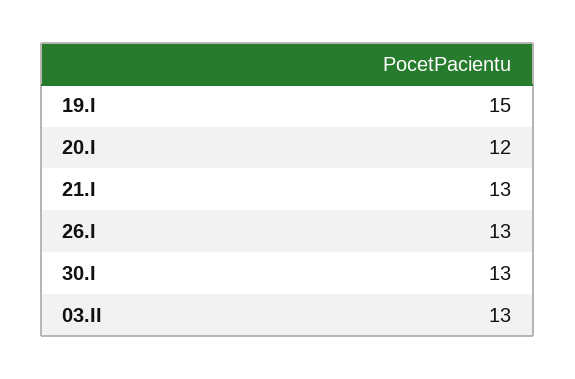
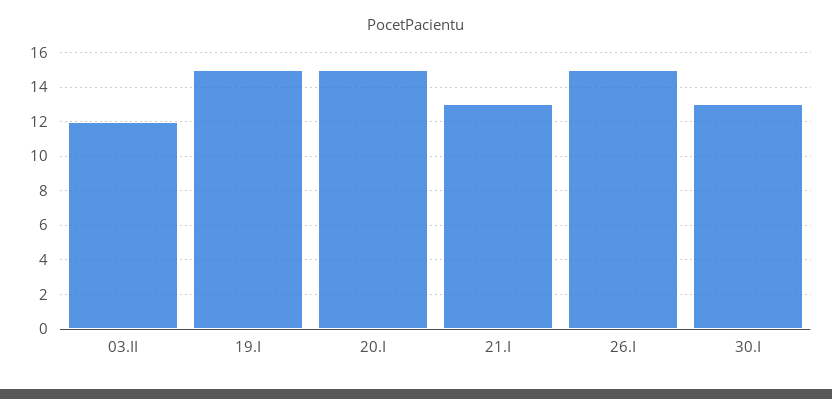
20.I: 12 -> 15
26.I: 13 -> 15
03.II: 13 -> 12

